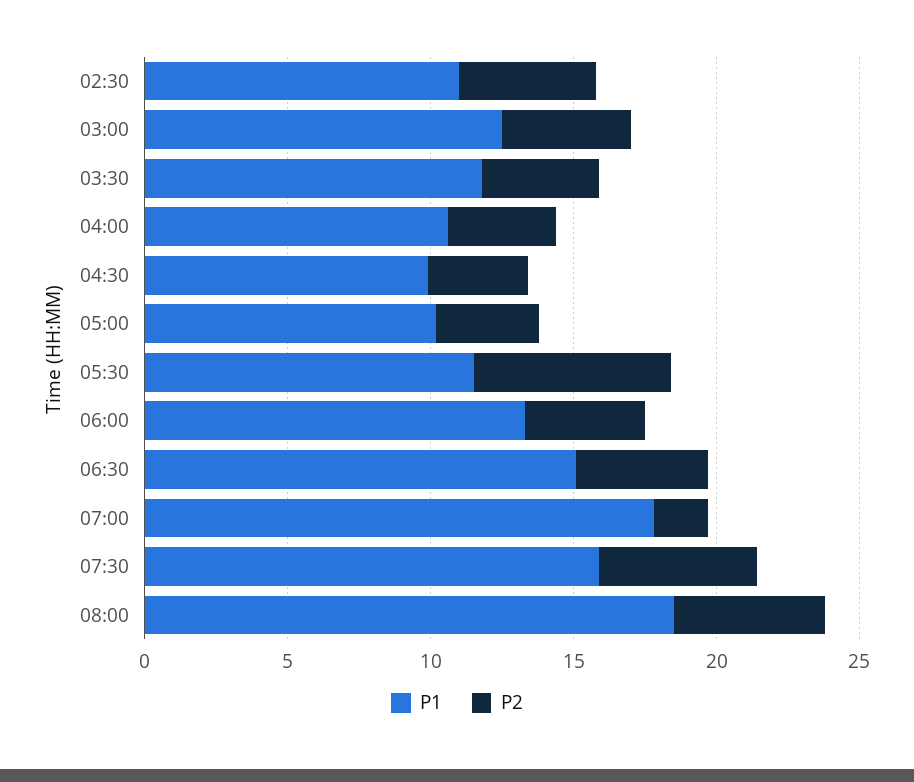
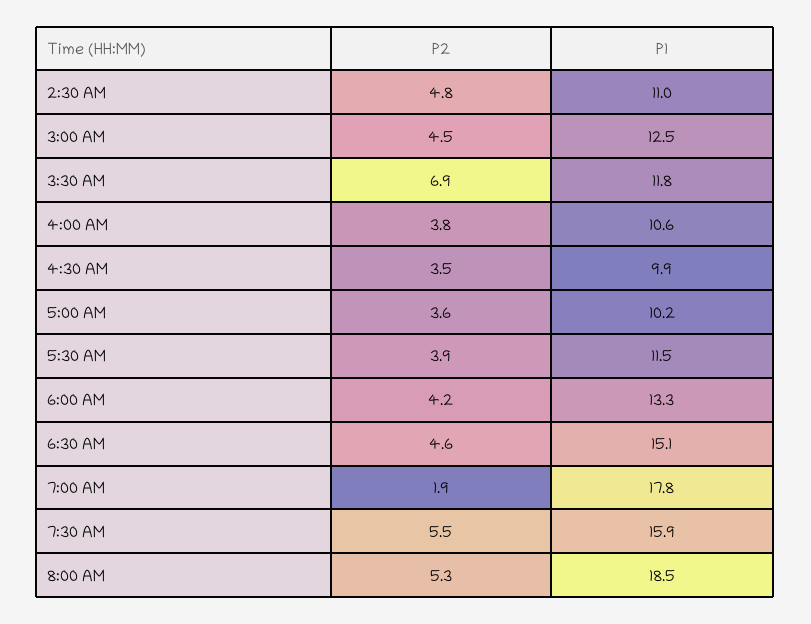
P2, 03:30: 4 -> 6.9
P2, 05:30: 7 -> 3.9

